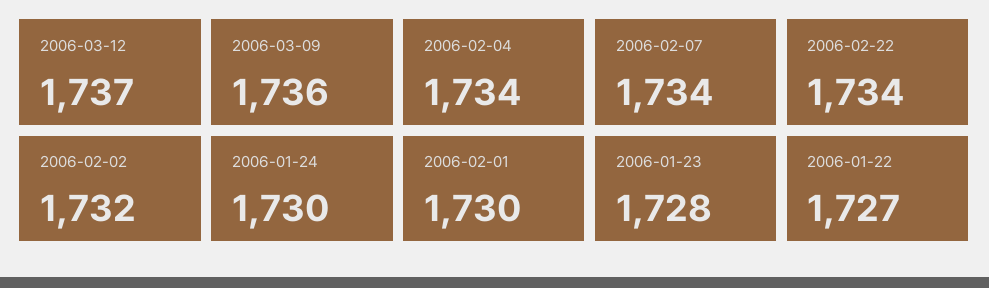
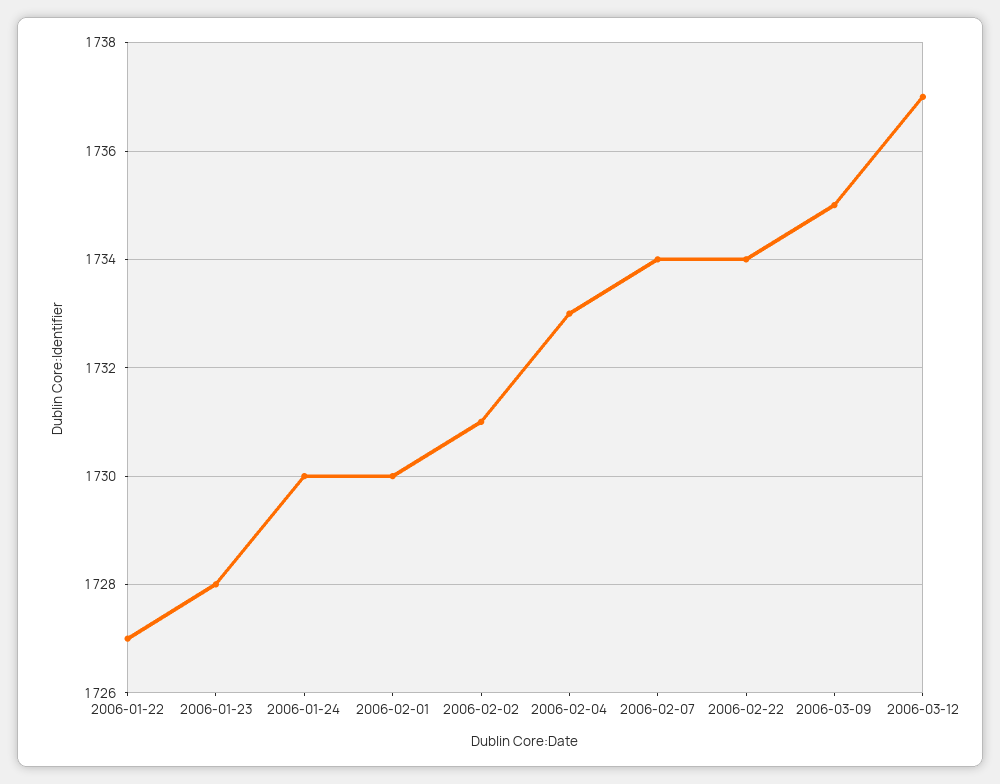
2006-03-09: 1736 -> 1735
2006-02-04: 1734 -> 1733
2006-02-02: 1732 -> 1731

